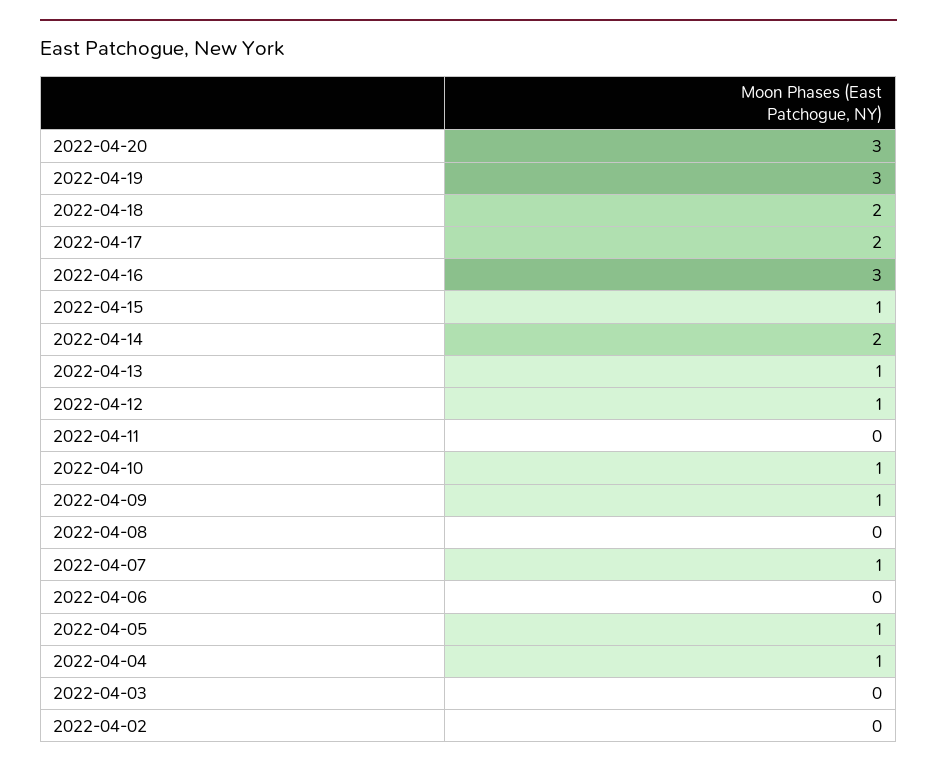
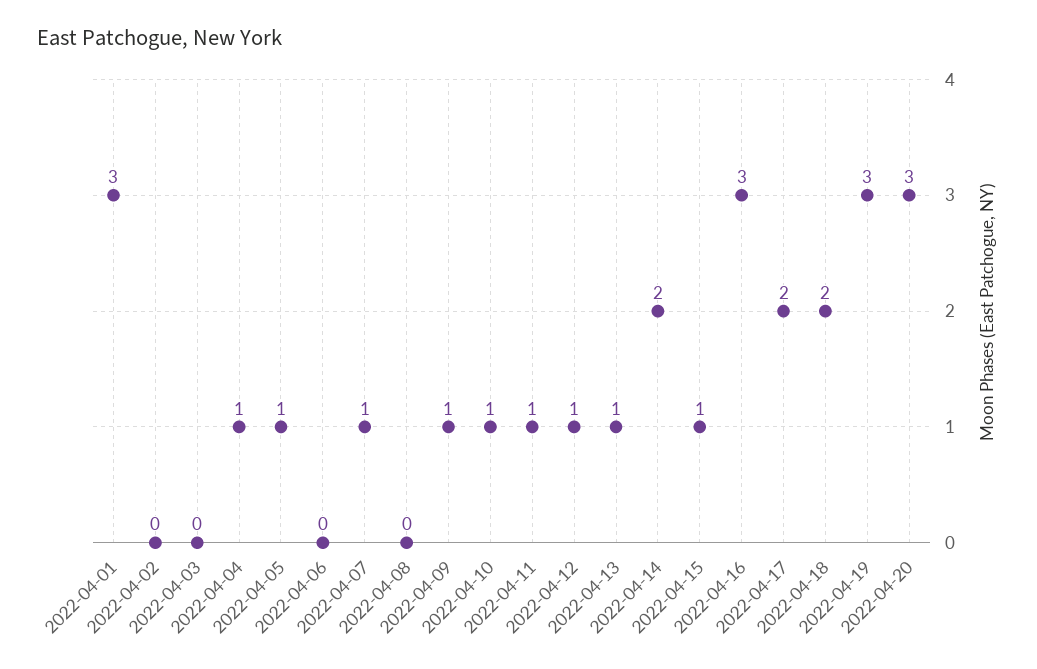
2022-04-11: 0 -> 1
2022-04-01: none -> 3

